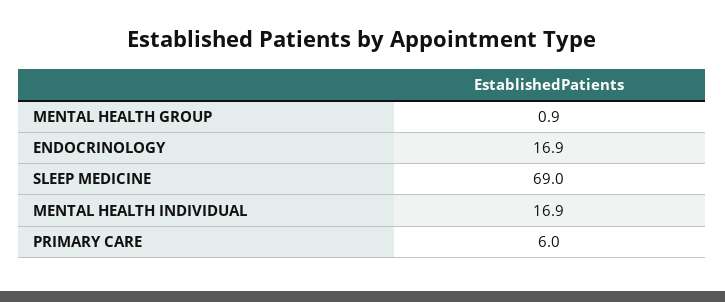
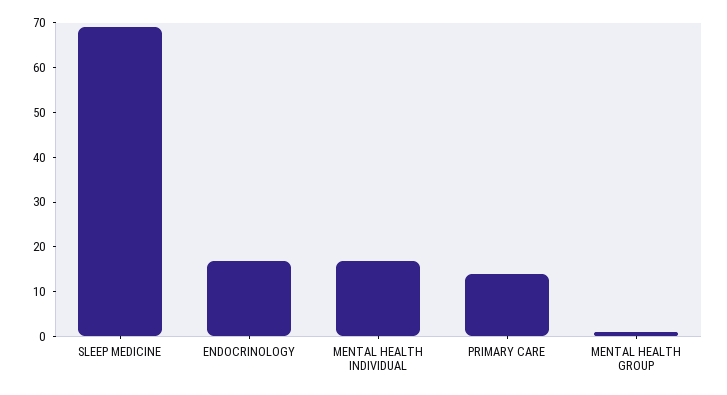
PRIMARY CARE: 6 -> 14

